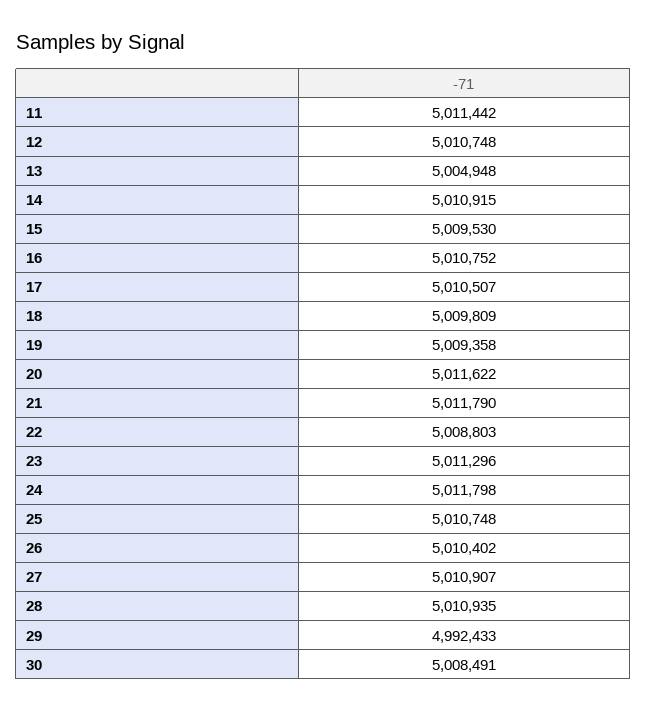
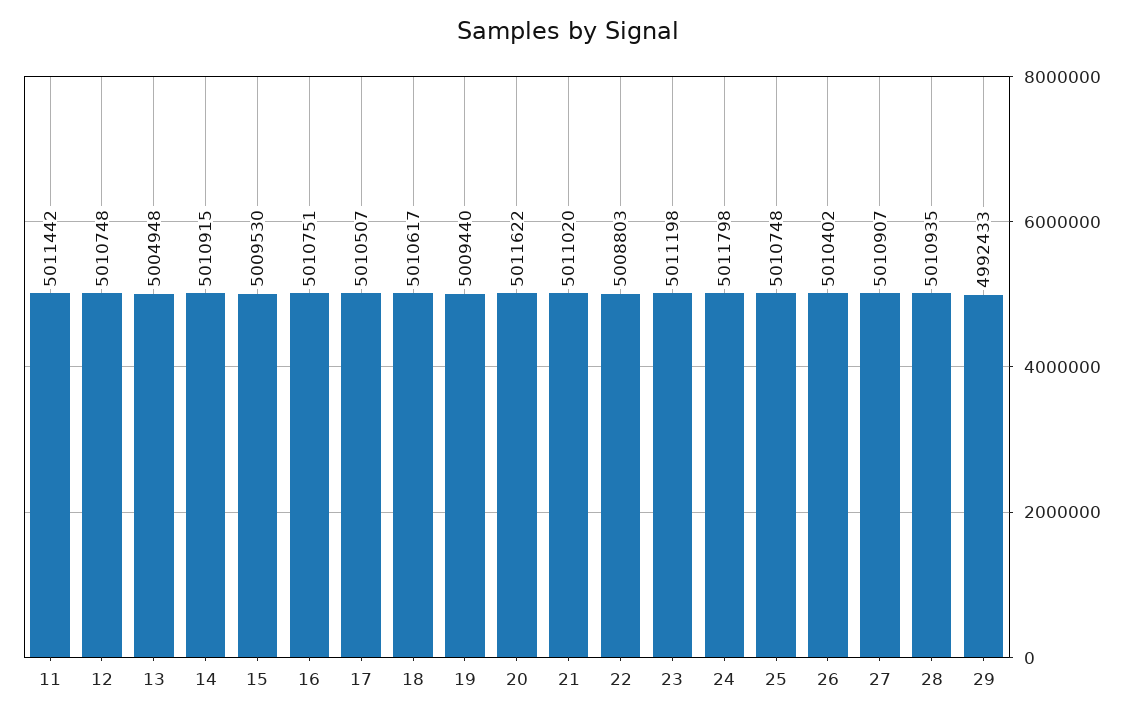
16: 5010752 -> 5010751
18: 5009809 -> 5010617
19: 5009358 -> 5009440
21: 5011790 -> 5011020
23: 5011296 -> 5011198
30: 5008491 -> none

